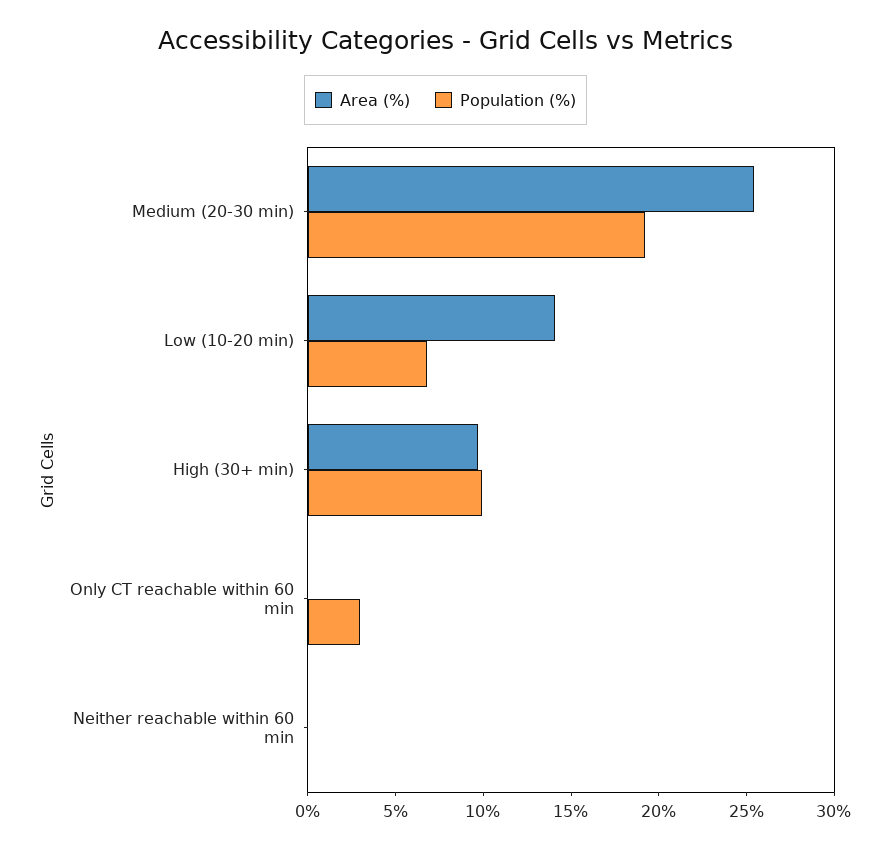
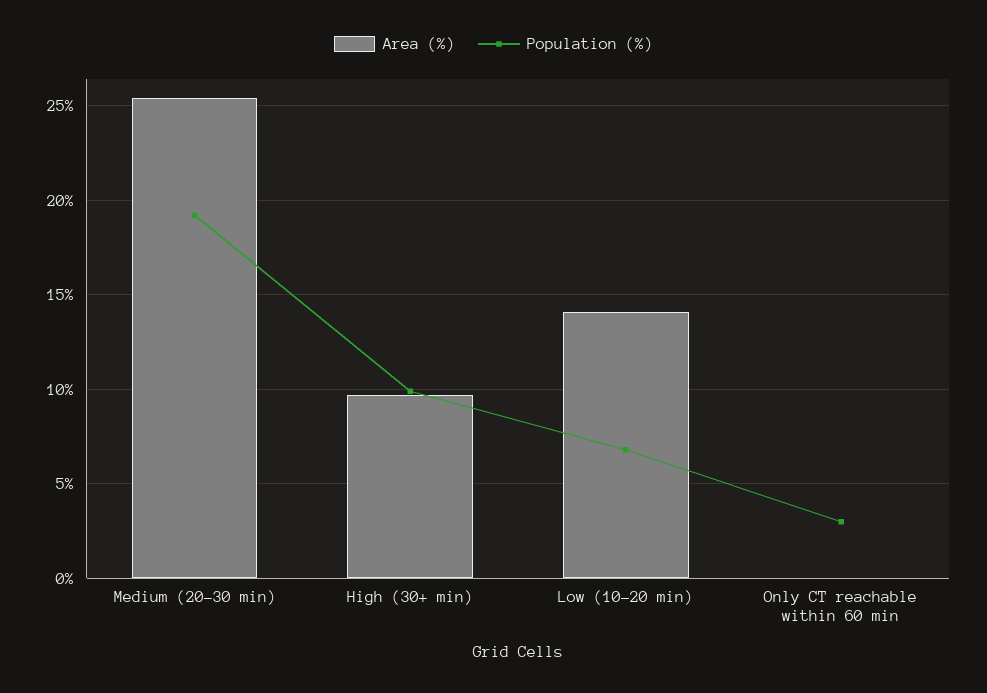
Area (%), Neither reachable within 60 min: 0 -> none
Population (%), Neither reachable within 60 min: 0 -> none

